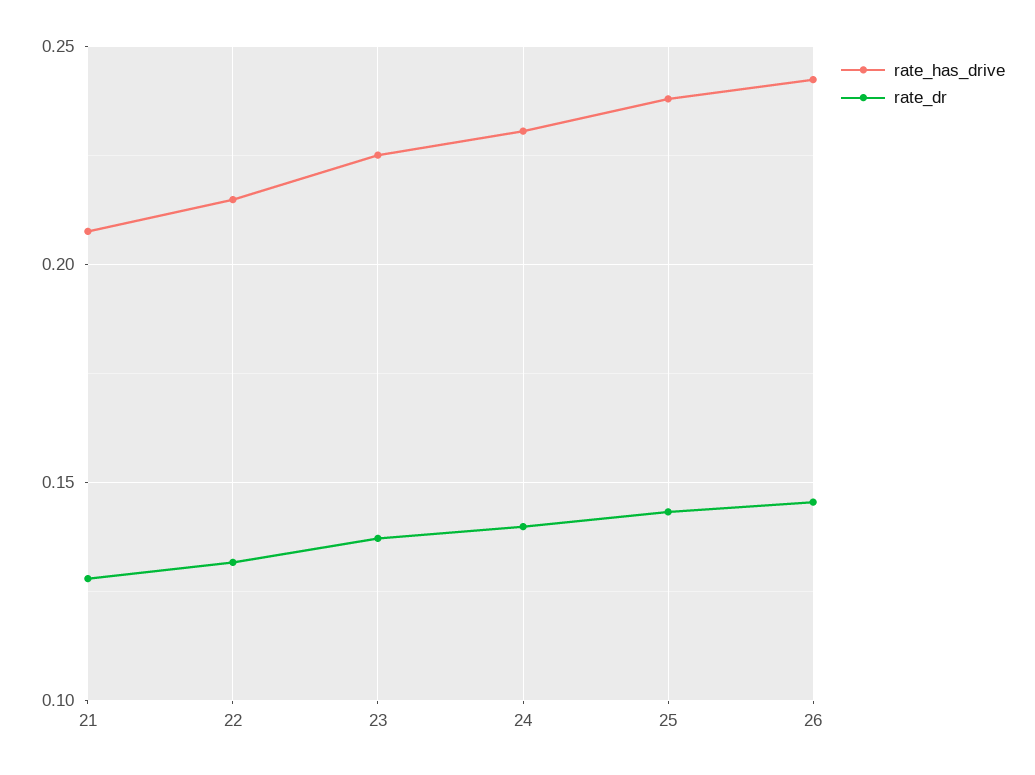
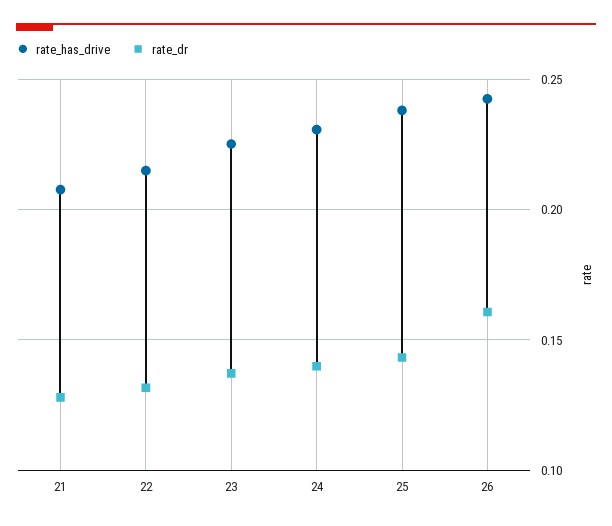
rate_dr, 26: 0.145 -> 0.16

